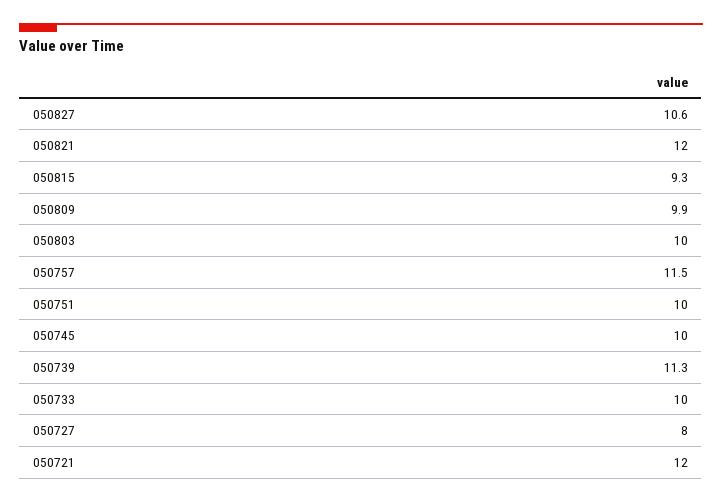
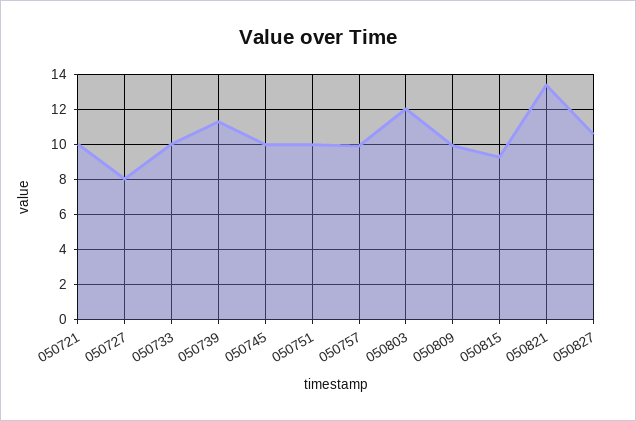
050821: 12 -> 13.5
050803: 10 -> 12
050757: 11.5 -> 10
050721: 12 -> 10

